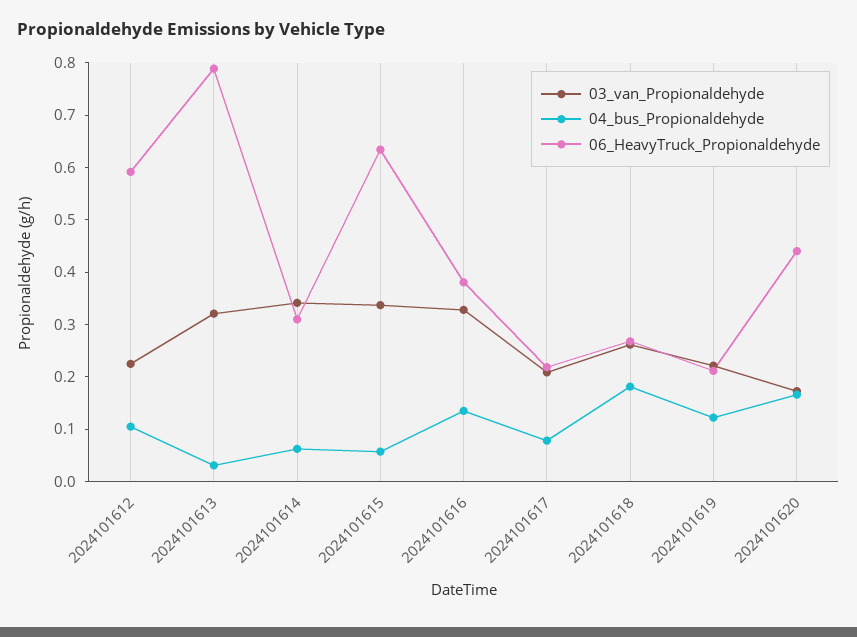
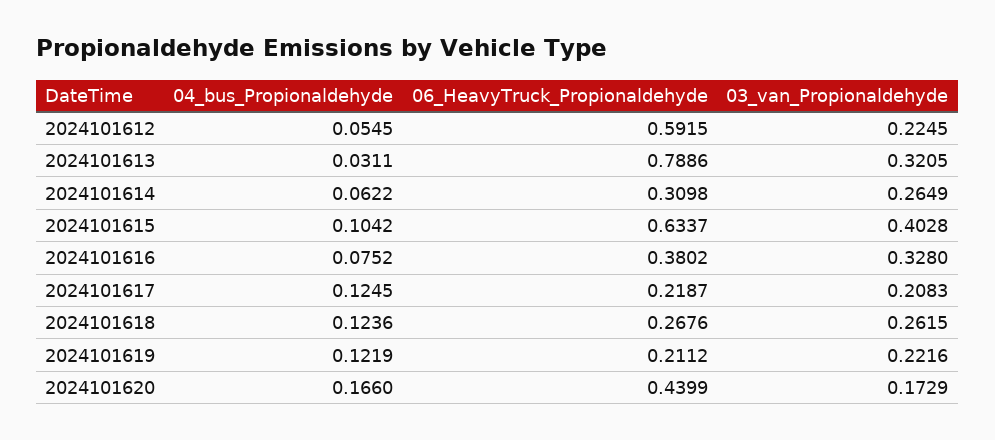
04_bus_Propionaldehyde, 2024101612: 0.1 -> 0.0545
03_van_Propionaldehyde, 2024101614: 0.34 -> 0.2649
03_van_Propionaldehyde, 2024101615: 0.34 -> 0.4028
04_bus_Propionaldehyde, 2024101615: 0.06 -> 0.1042
04_bus_Propionaldehyde, 2024101616: 0.14 -> 0.0752
04_bus_Propionaldehyde, 2024101617: 0.08 -> 0.1245
04_bus_Propionaldehyde, 2024101618: 0.18 -> 0.1236

